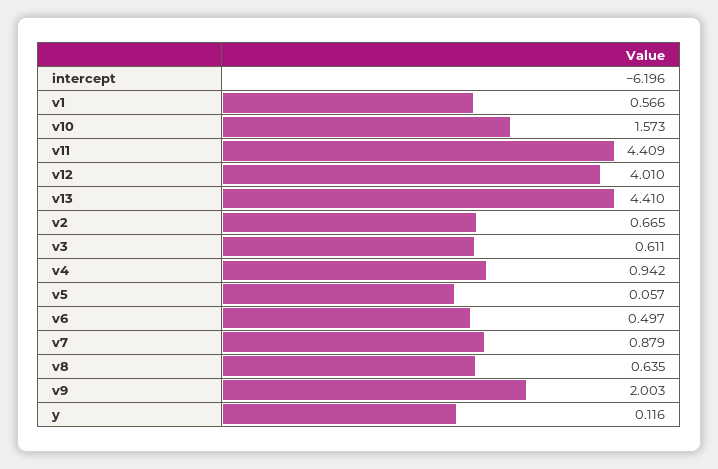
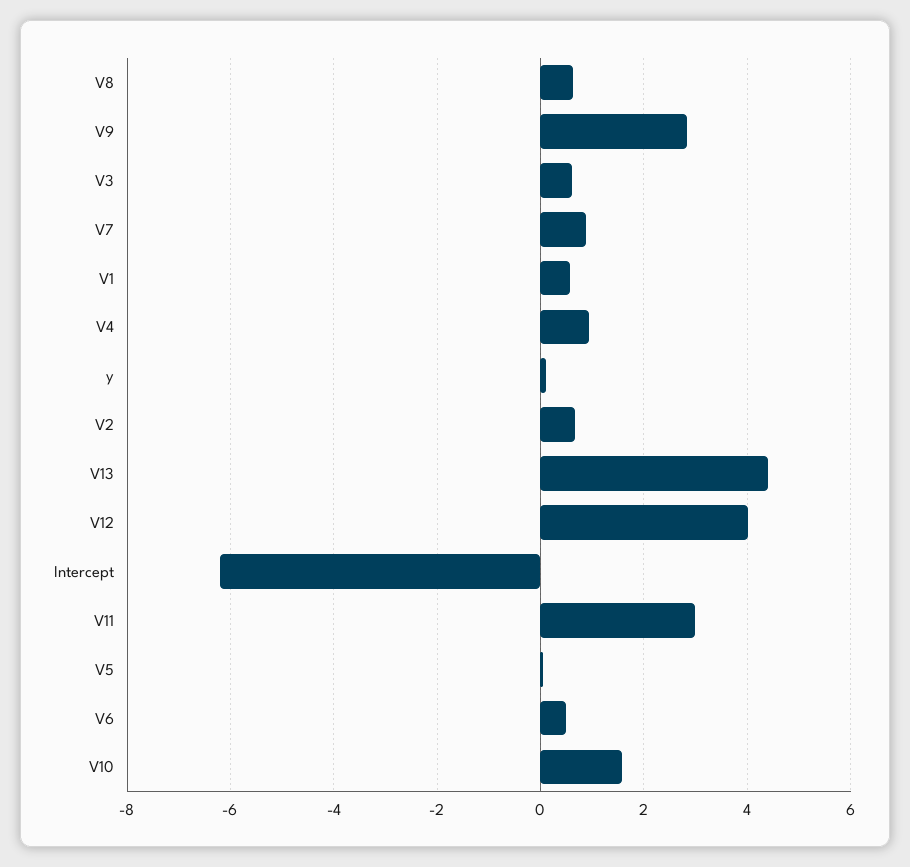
v11: 4.409 -> 3
v9: 2.003 -> 2.8

